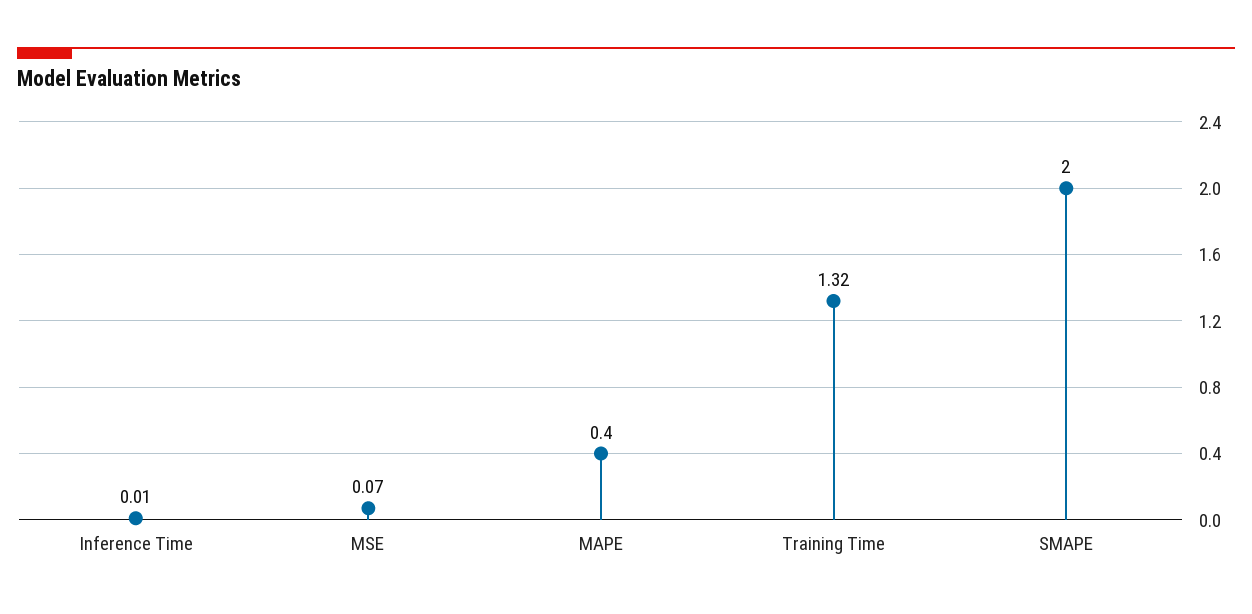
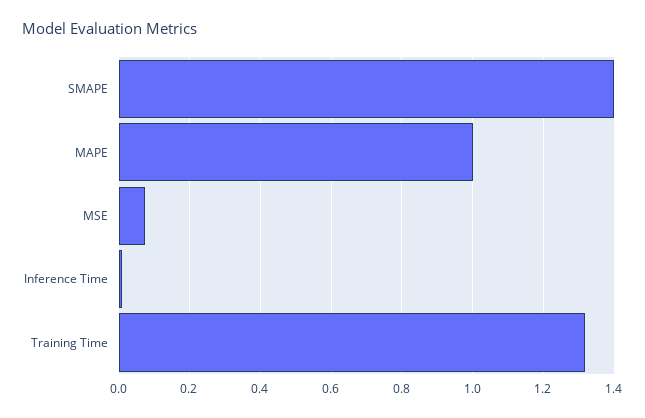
MAPE: 0.4 -> 1
SMAPE: 2 -> 1.4

